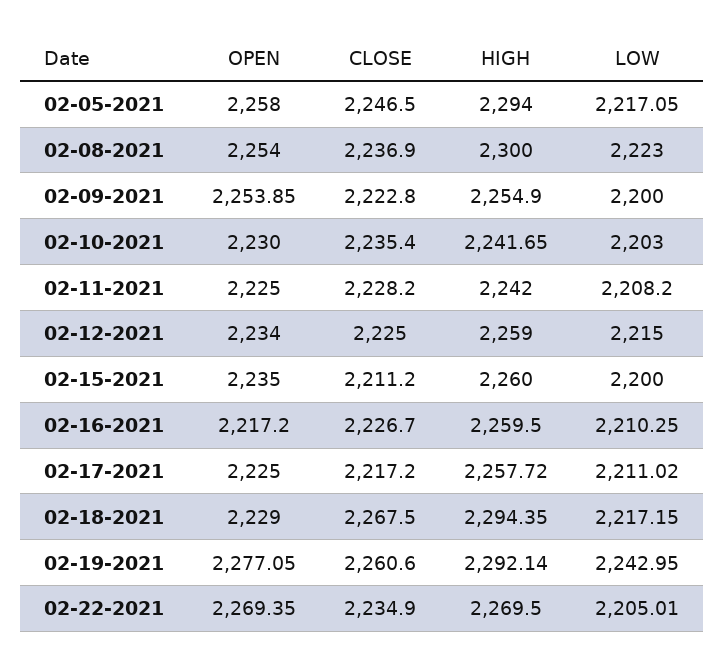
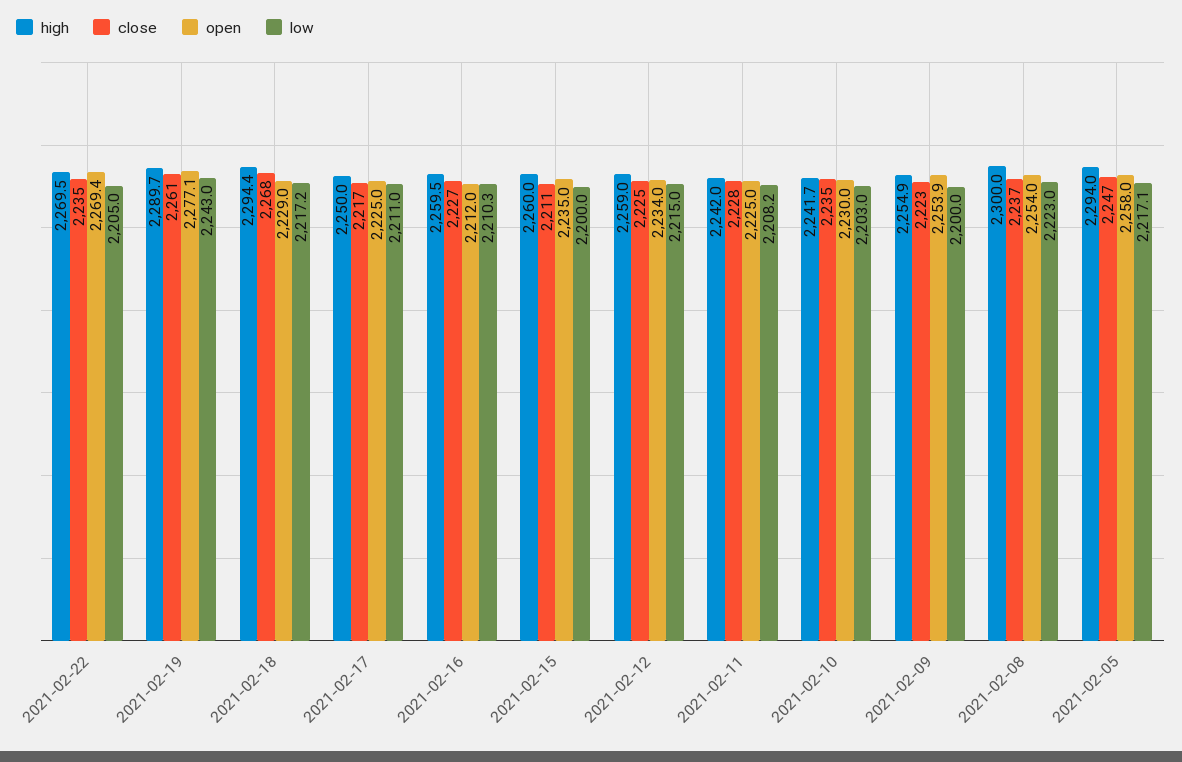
OPEN, 02-16-2021: 2217.2 -> 2212
HIGH, 02-17-2021: 2257.72 -> 2250
HIGH, 02-19-2021: 2292.14 -> 2289.7

